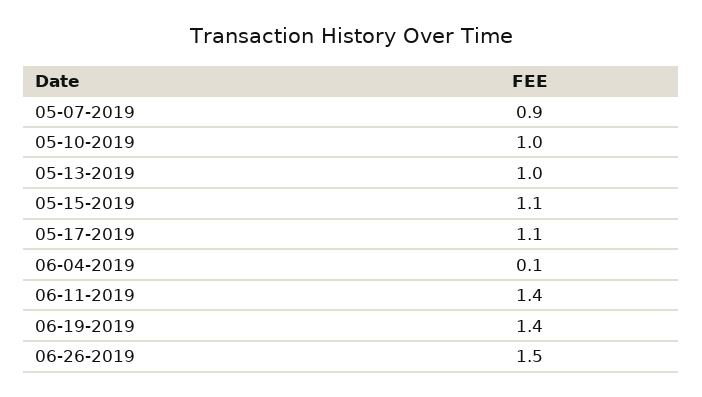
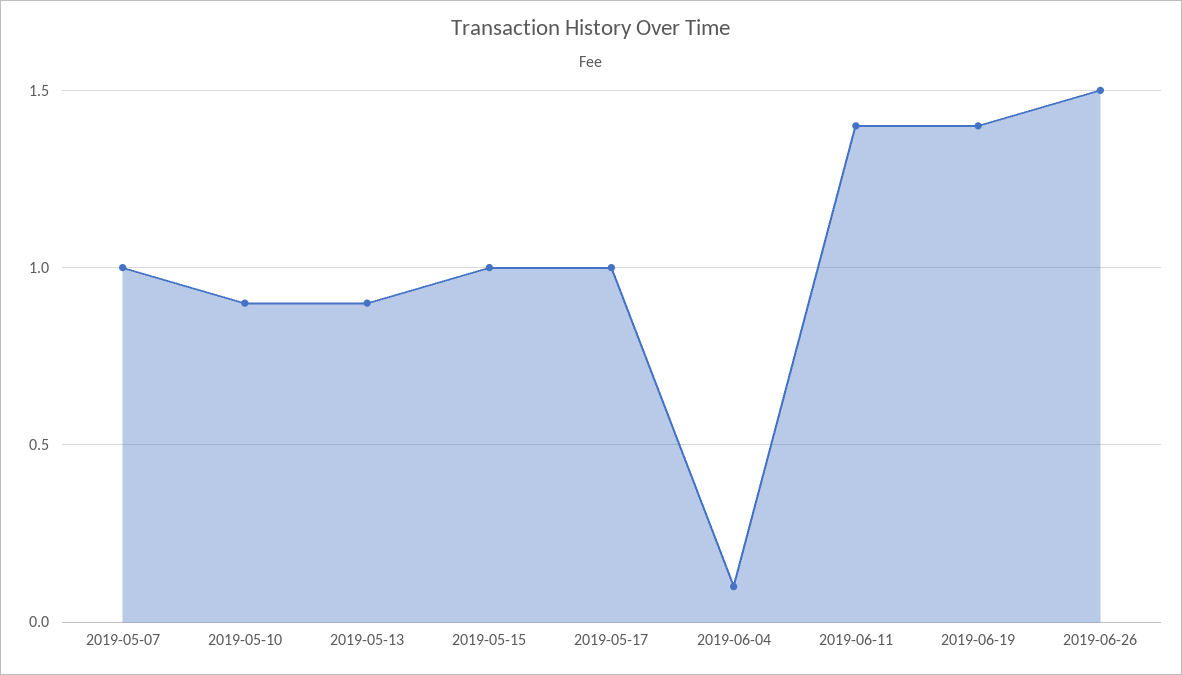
05-07-2019: 0.9 -> 1
05-10-2019: 1 -> 0.9
05-13-2019: 1 -> 0.9
05-15-2019: 1.1 -> 1
05-17-2019: 1.1 -> 1

